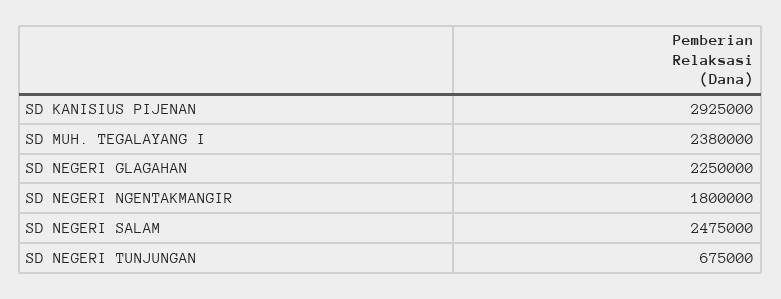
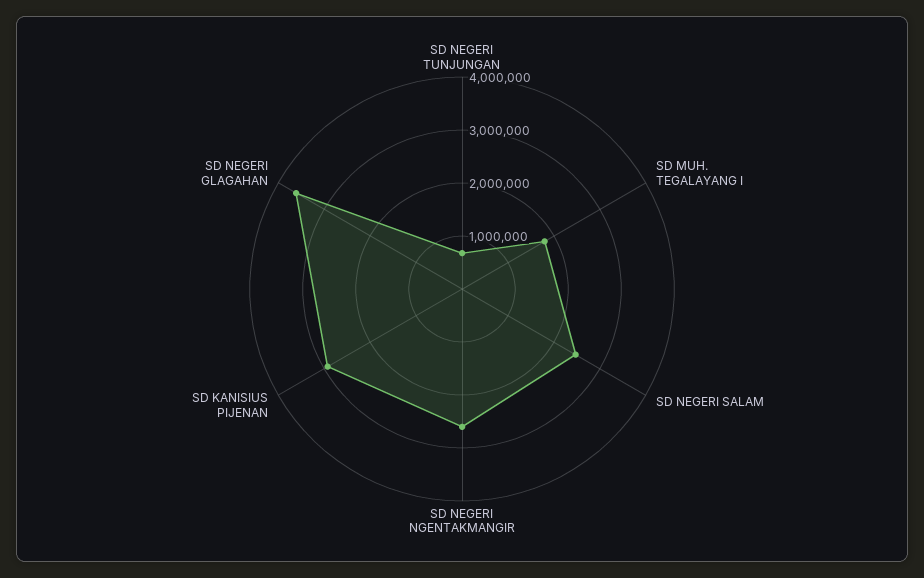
SD MUH. TEGALAYANG I: 2380000 -> 1800000
SD NEGERI GLAGAHAN: 2250000 -> 3600000
SD NEGERI NGENTAKMANGIR: 1800000 -> 2600000

